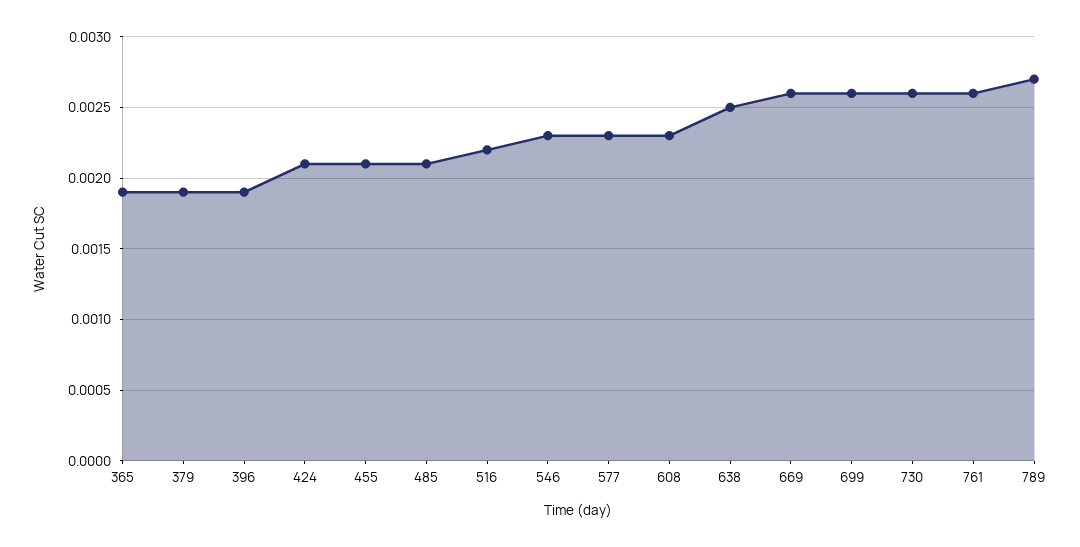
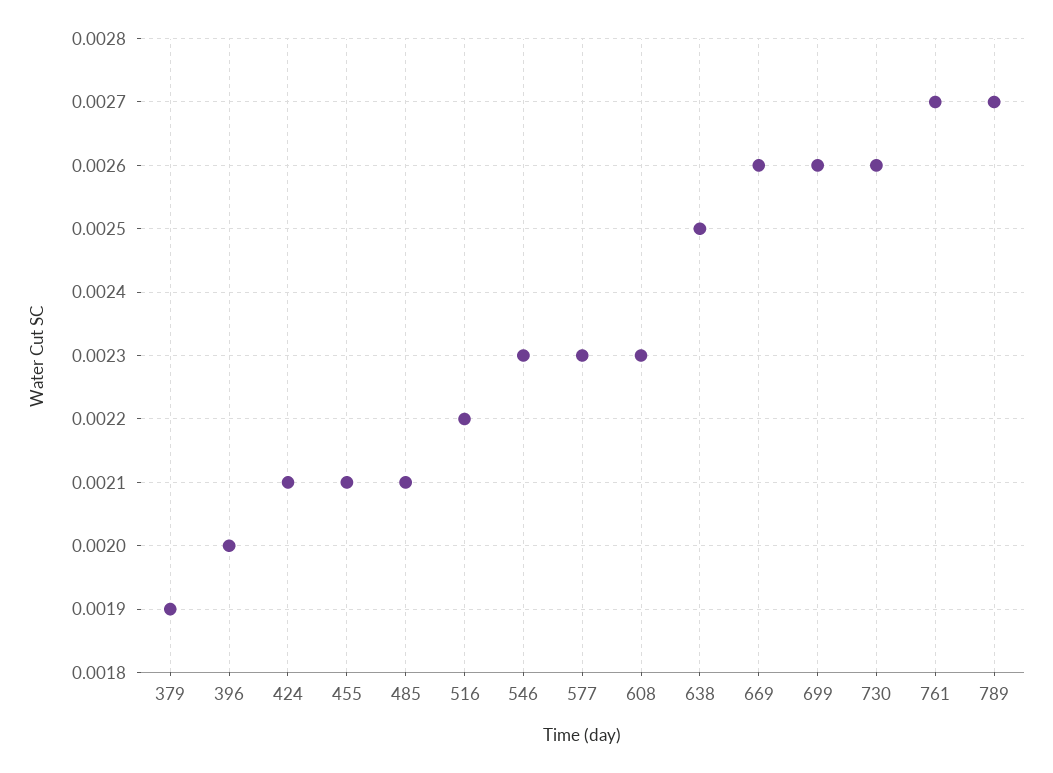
365: 0.0019 -> none
396: 0.0019 -> 0.002
761: 0.0026 -> 0.0027

